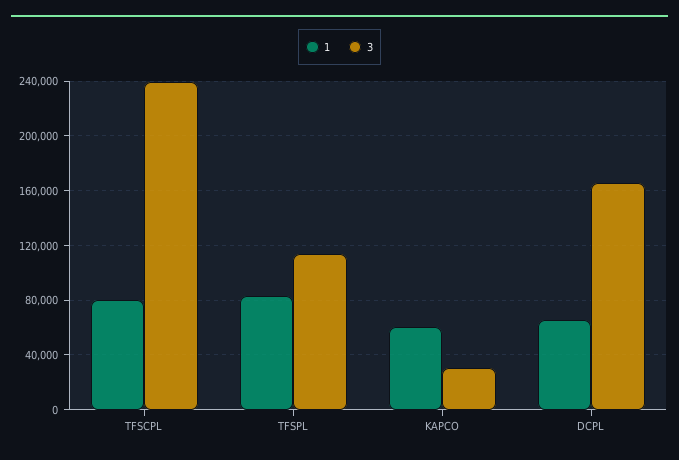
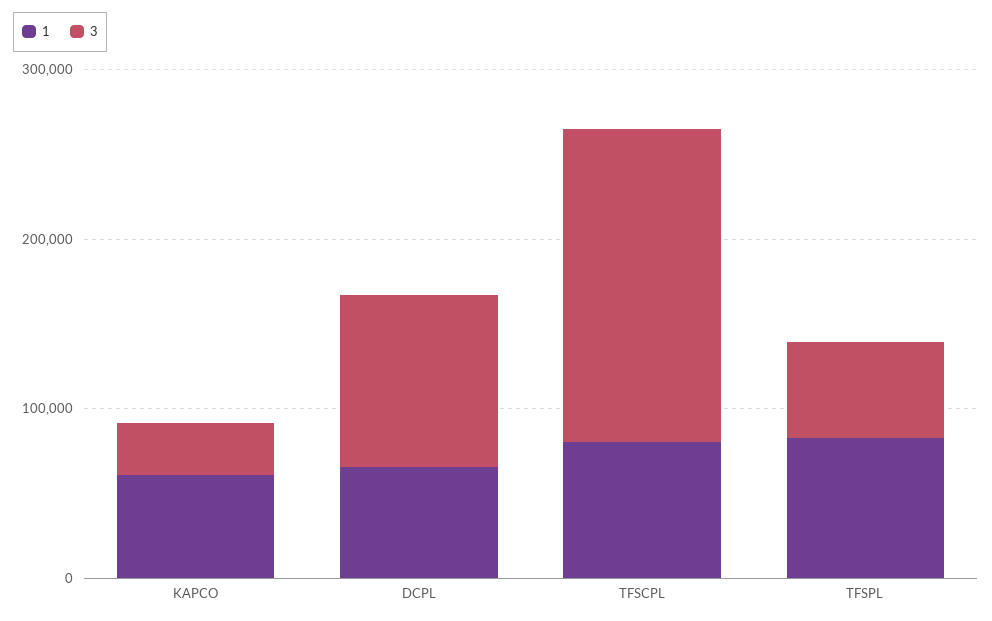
3, TFSCPL: 240000 -> 180000
3, TFSPL: 115000 -> 60000
3, DCPL: 165000 -> 100000

